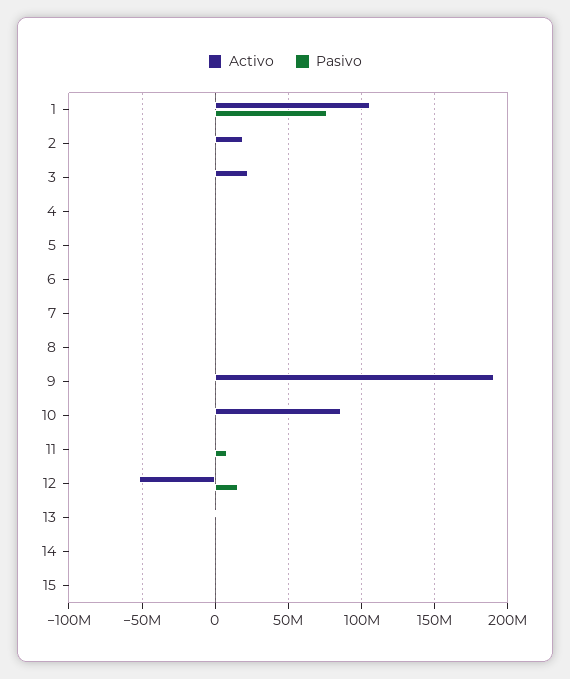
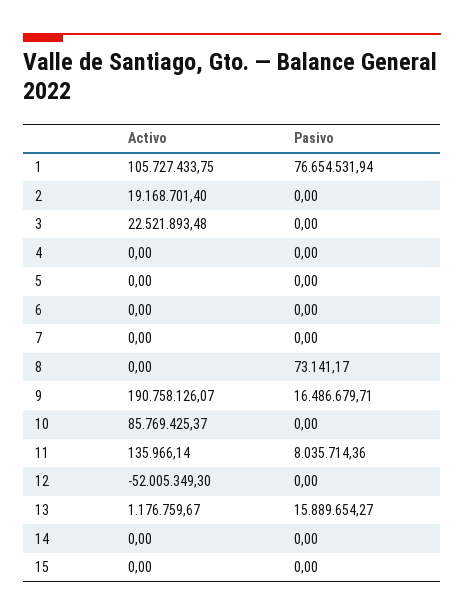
Pasivo, 9: 0 -> 16486679.71
Pasivo, 12: 15000000 -> 0
Pasivo, 13: 0 -> 15889654.27

